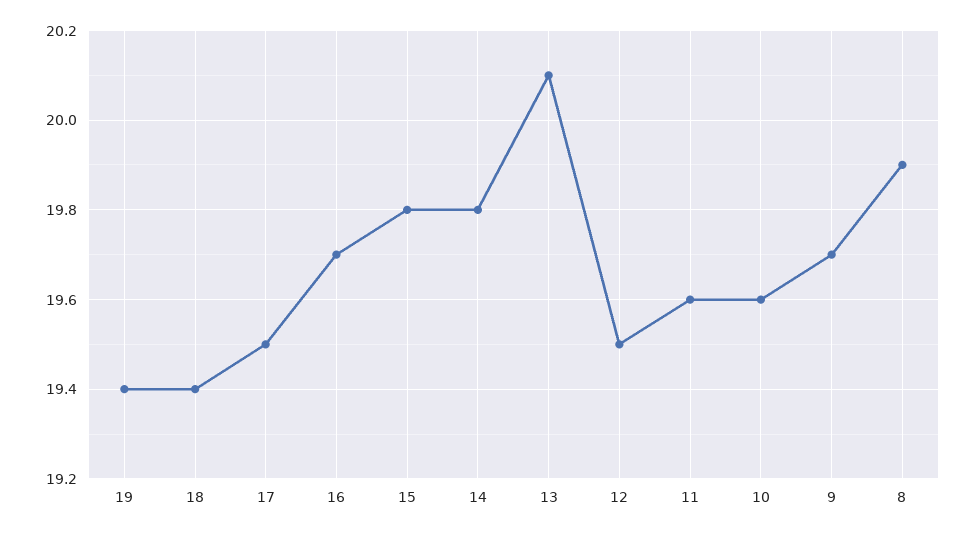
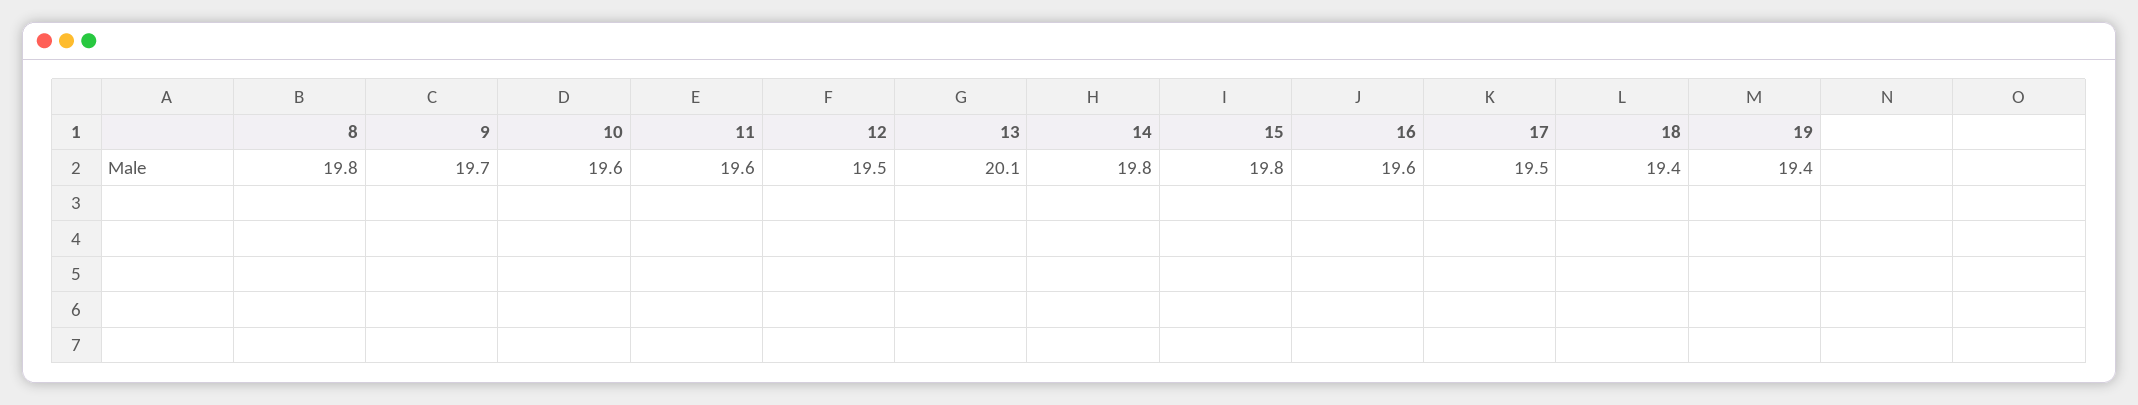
16: 19.7 -> 19.6
8: 19.9 -> 19.8

